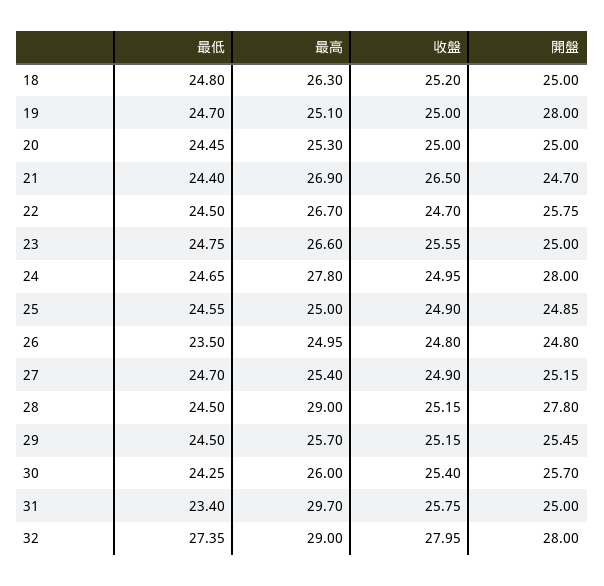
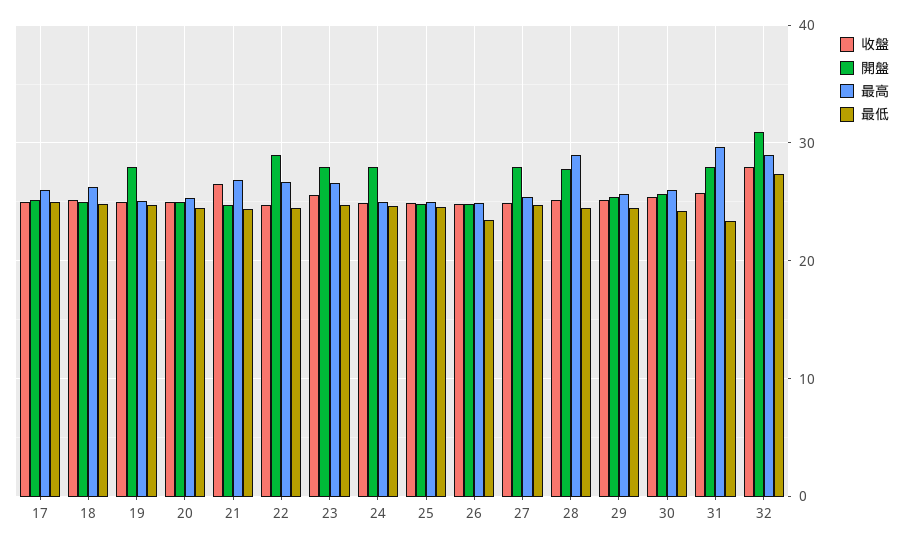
開盤, 22: 25.75 -> 29
開盤, 23: 25 -> 28
最高, 24: 27.8 -> 25
開盤, 27: 25.15 -> 28
開盤, 31: 25 -> 28
開盤, 32: 28 -> 31
收盤, 17: none -> 25
開盤, 17: none -> 25
最高, 17: none -> 26
最低, 17: none -> 25

